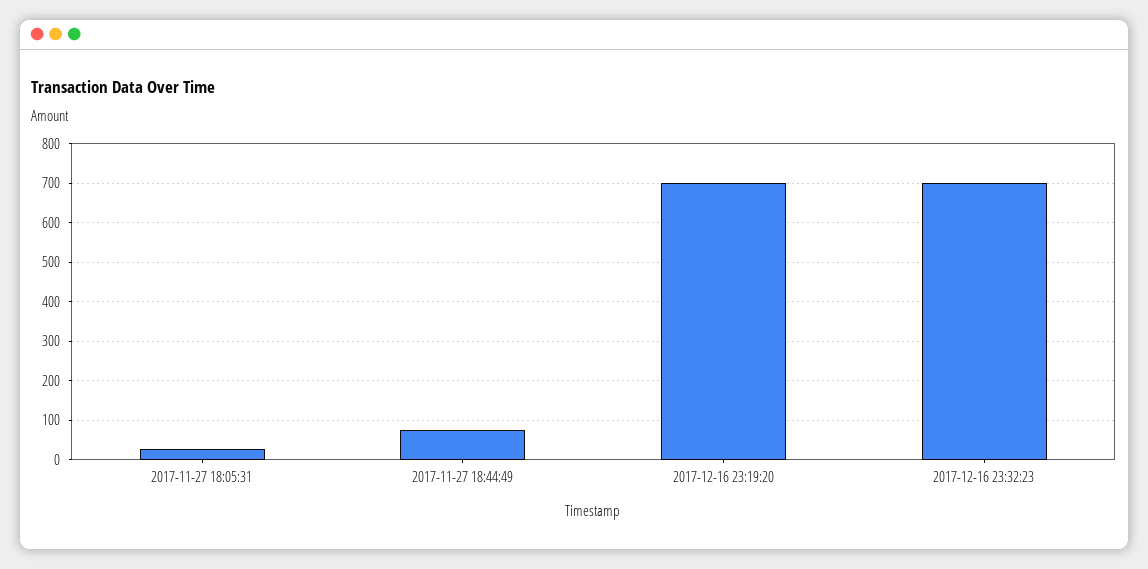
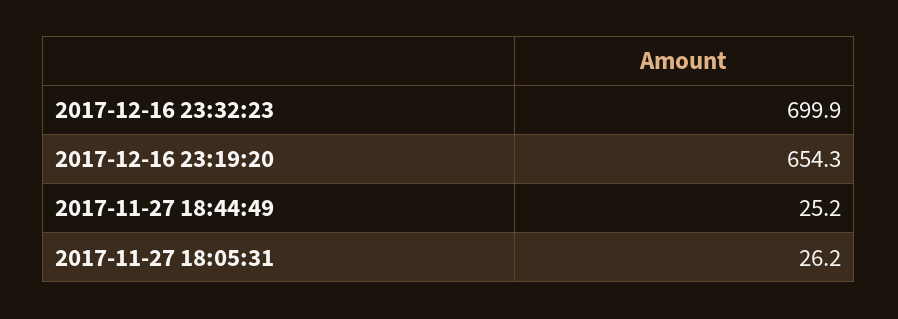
2017-11-27 18:44:49: 80 -> 25.2
2017-12-16 23:19:20: 700 -> 654.3

